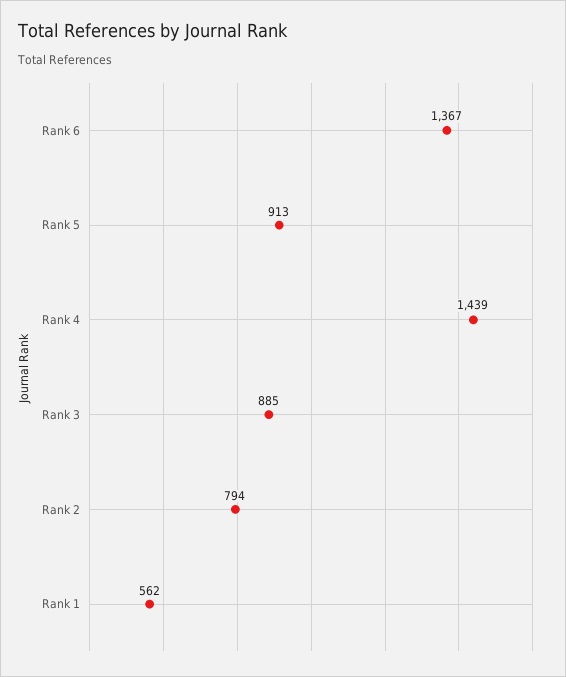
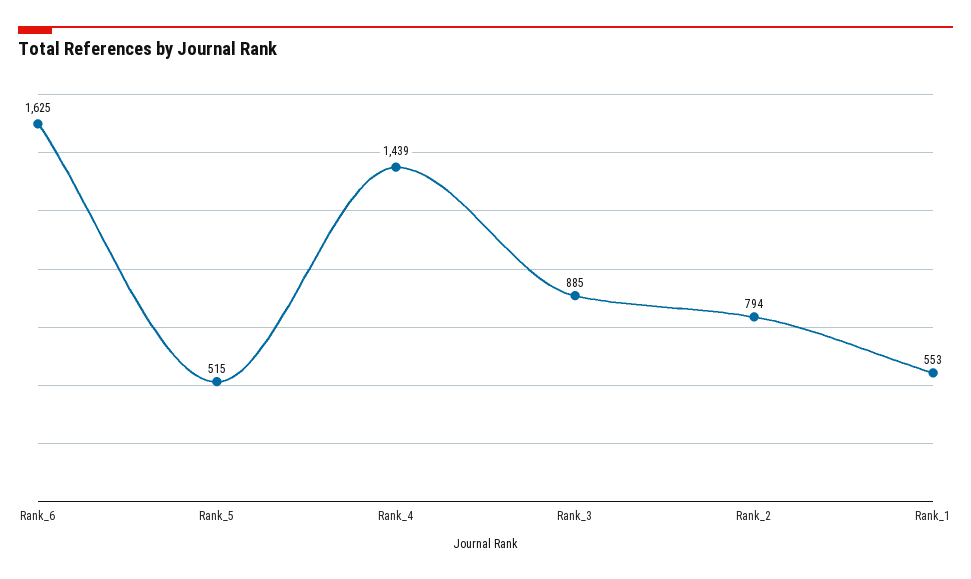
Rank 6: 1367 -> 1625
Rank 5: 913 -> 515
Rank 1: 562 -> 553

